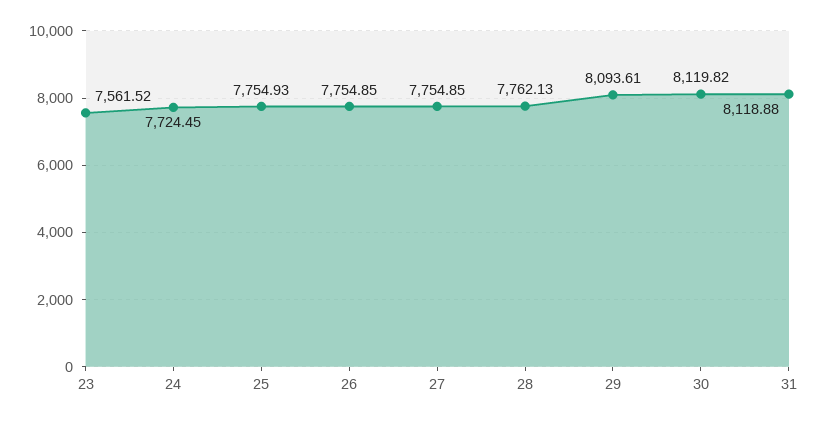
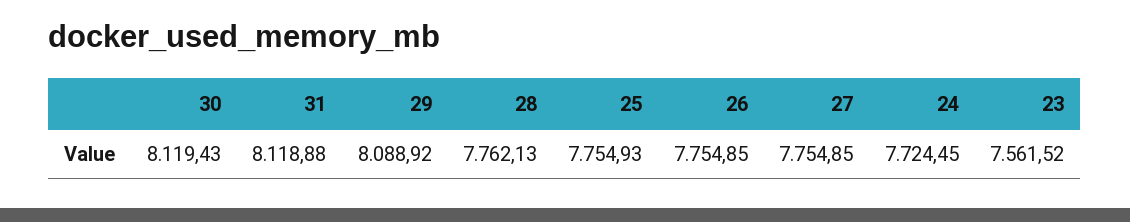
29: 8093.61 -> 8088.92
30: 8119.82 -> 8119.43

